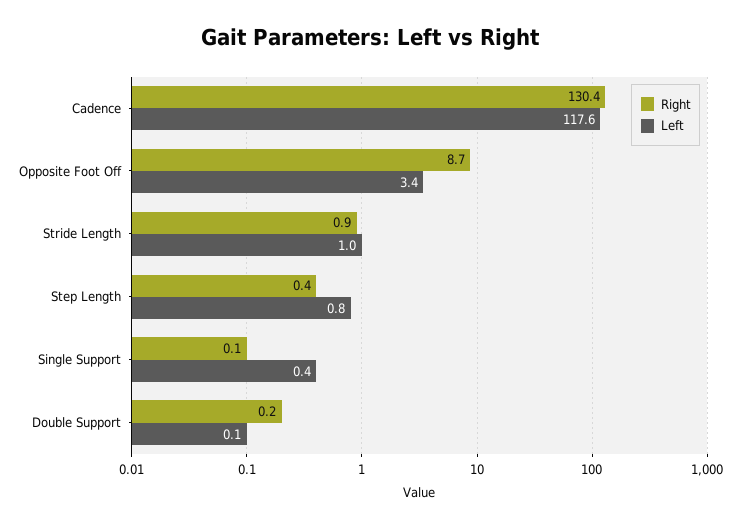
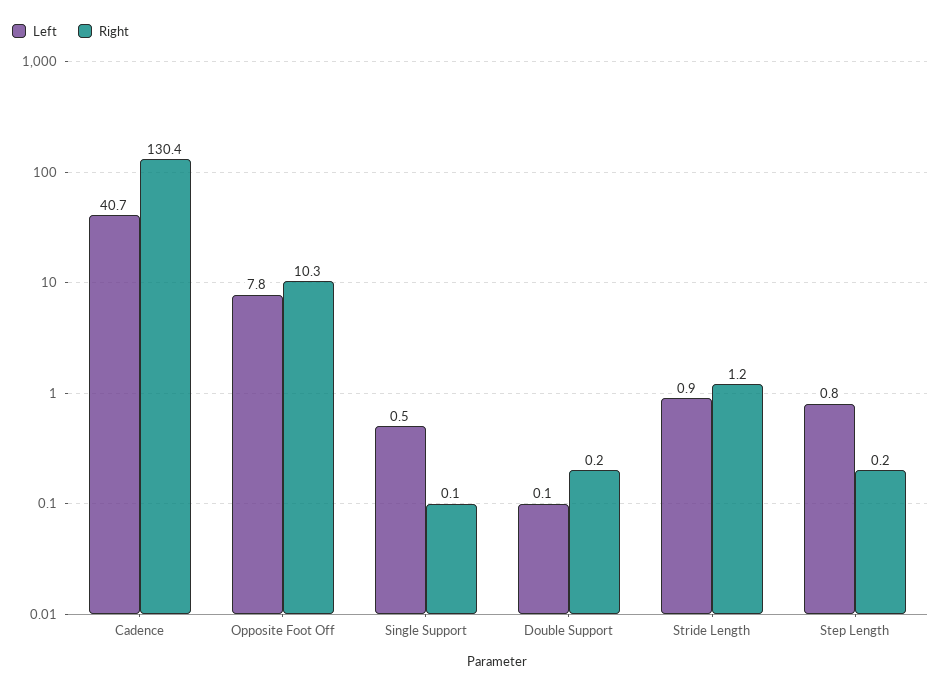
Left, Cadence: 117.6 -> 40.7
Right, Opposite Foot Off: 8.7 -> 10.3
Left, Opposite Foot Off: 3.4 -> 7.8
Right, Stride Length: 0.9 -> 1.2
Left, Stride Length: 1 -> 0.9
Right, Step Length: 0.4 -> 0.2
Left, Single Support: 0.4 -> 0.5

